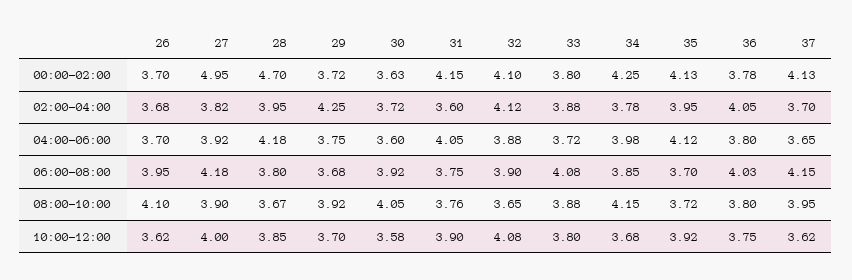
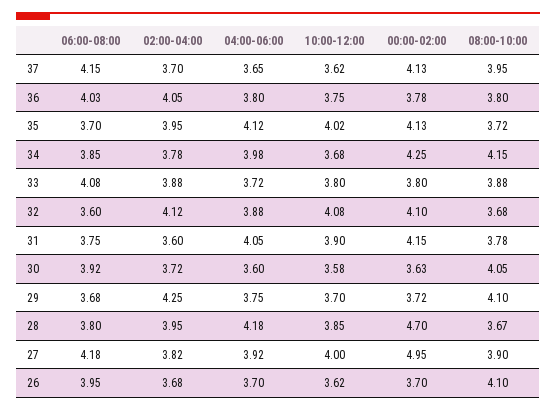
32, 06:00-08:00: 3.9 -> 3.6
29, 08:00-10:00: 3.92 -> 4.1
31, 08:00-10:00: 3.76 -> 3.78
32, 08:00-10:00: 3.65 -> 3.68
35, 10:00-12:00: 3.92 -> 4.02

